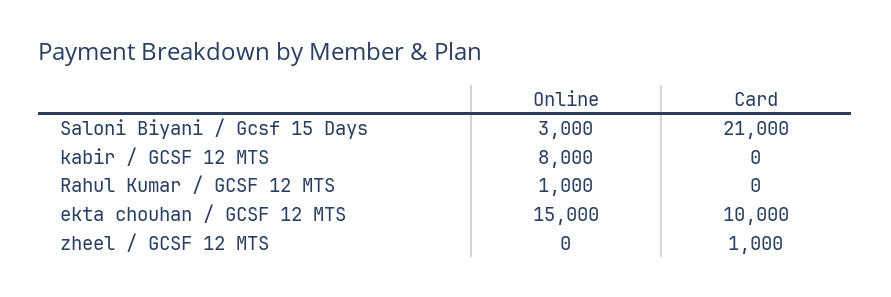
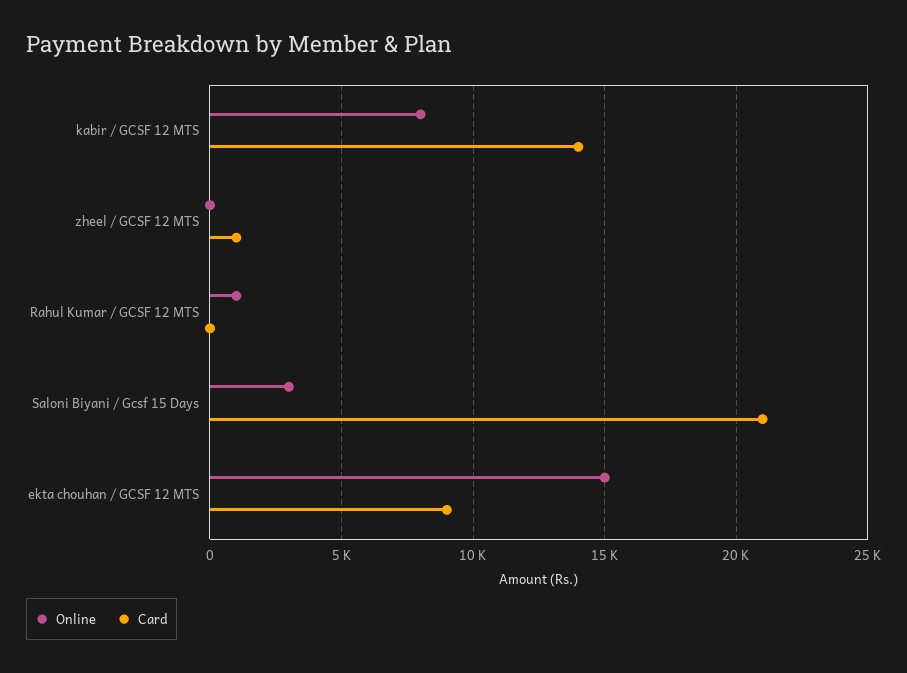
Card, kabir / GCSF 12 MTS: 0 -> 14000
Card, ekta chouhan / GCSF 12 MTS: 10000 -> 9000

